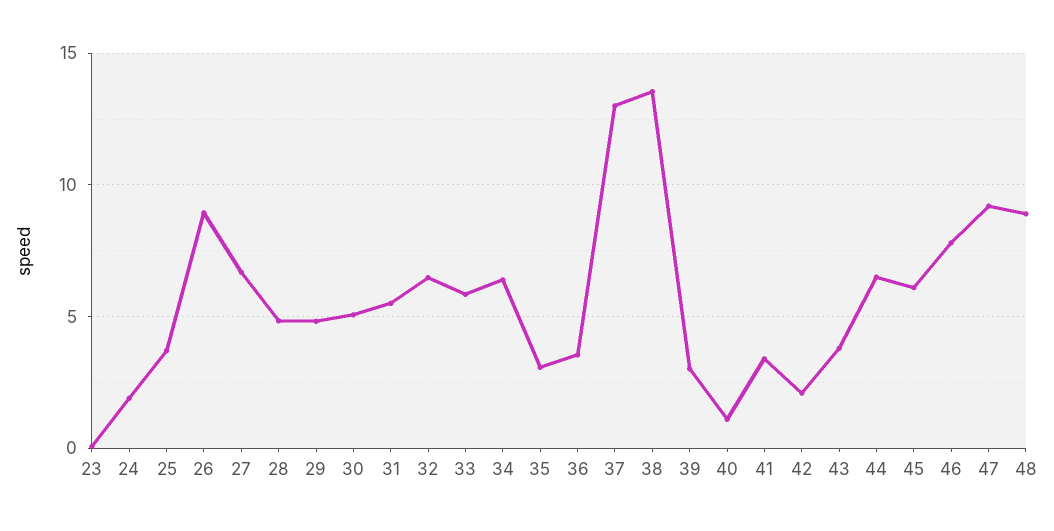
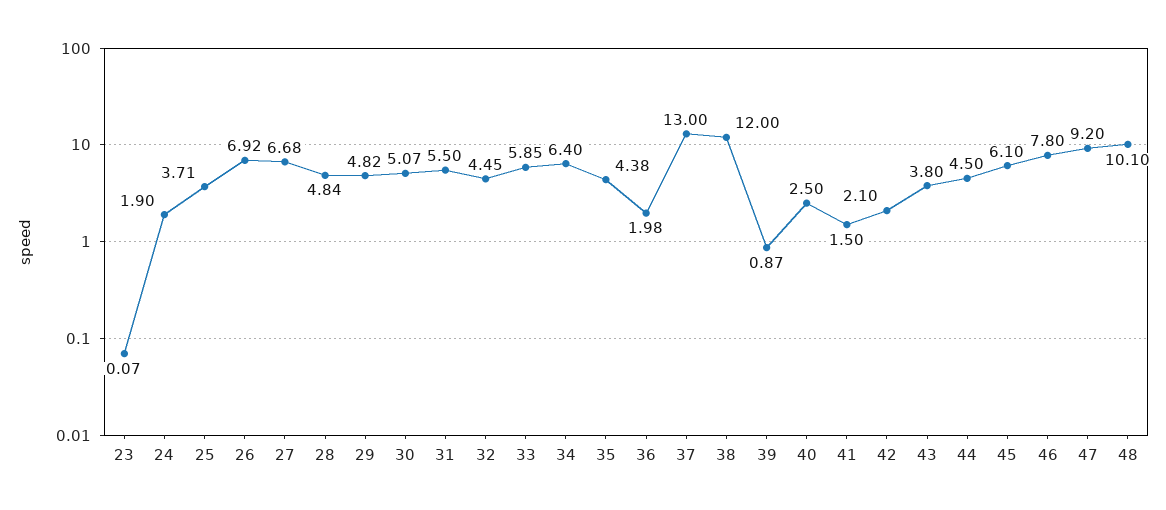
26: 9 -> 6.92
32: 6.5 -> 4.45
35: 3 -> 4.38
36: 3.5 -> 1.98
38: 13.5 -> 12
39: 3 -> 0.87
40: 1 -> 2.5
41: 3.5 -> 1.5
44: 6.5 -> 4.5
48: 9 -> 10.1

